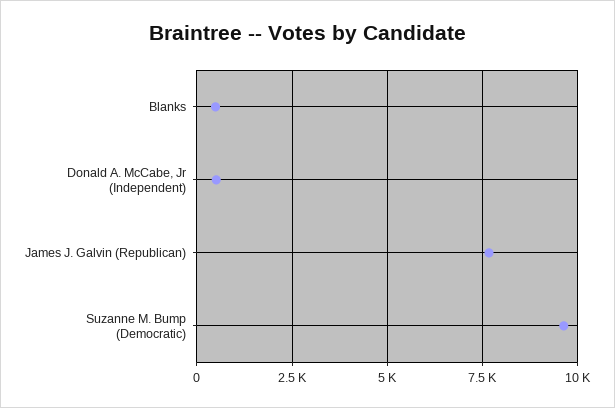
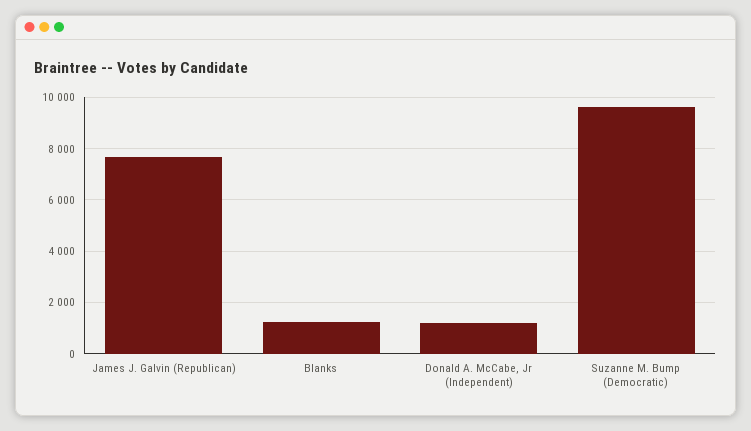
Blanks: 500 -> 1250
Donald A. McCabe, Jr (Independent): 500 -> 1250

